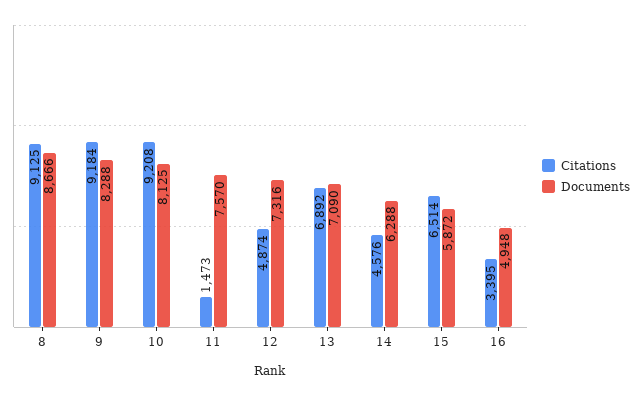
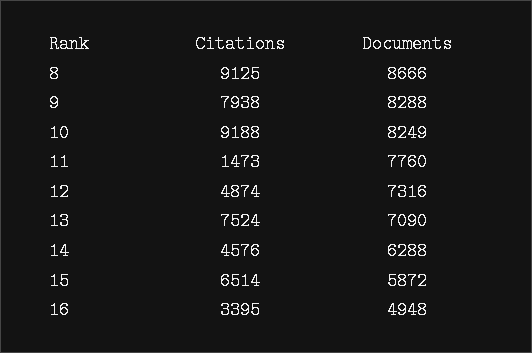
Citations, 9: 9184 -> 7938
Citations, 10: 9208 -> 9188
Documents, 10: 8125 -> 8249
Documents, 11: 7570 -> 7760
Citations, 13: 6892 -> 7524

